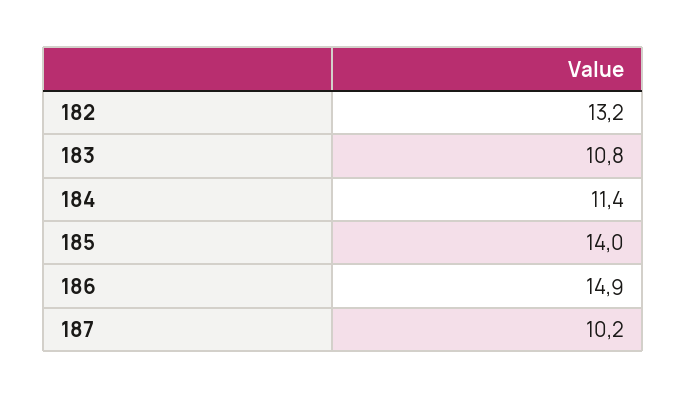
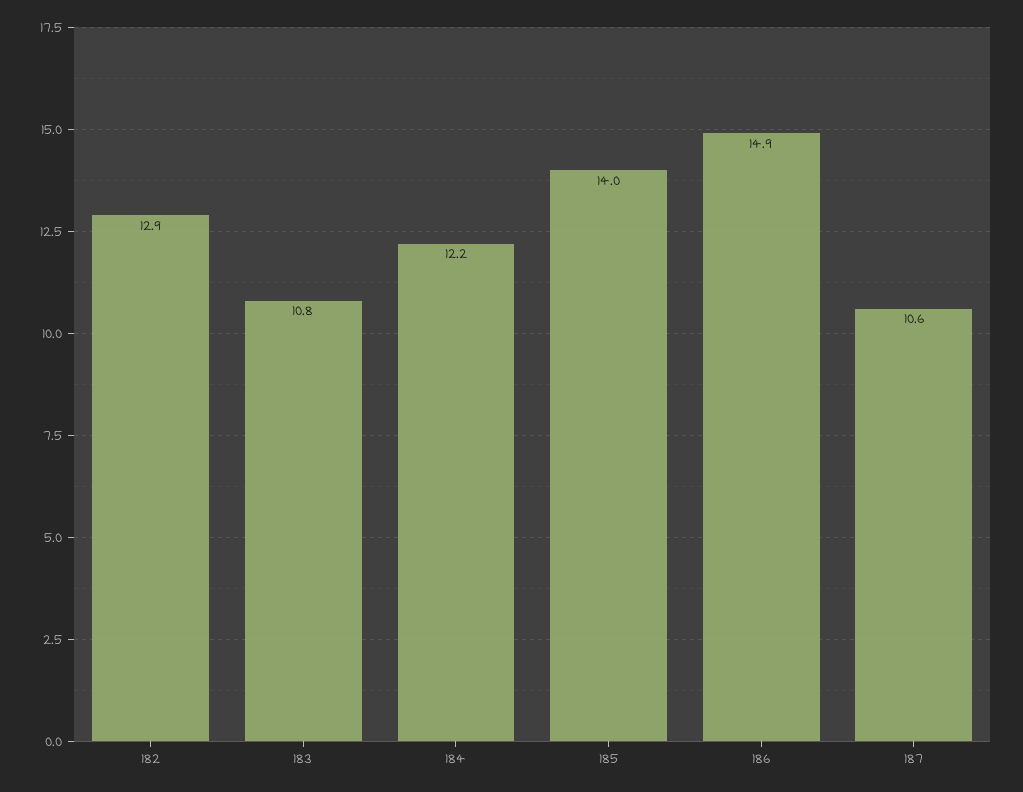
182: 13.2 -> 12.9
184: 11.4 -> 12.2
187: 10.2 -> 10.6

